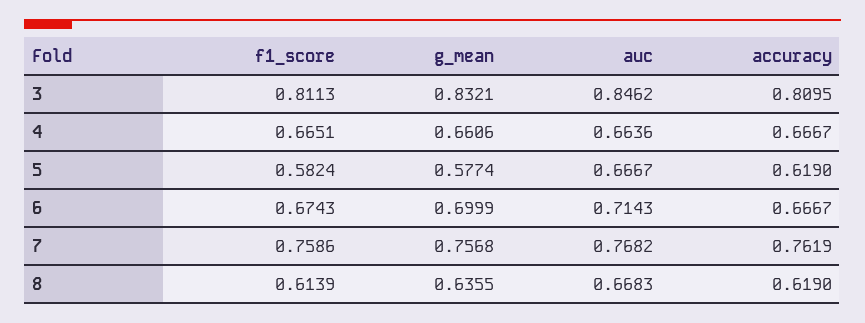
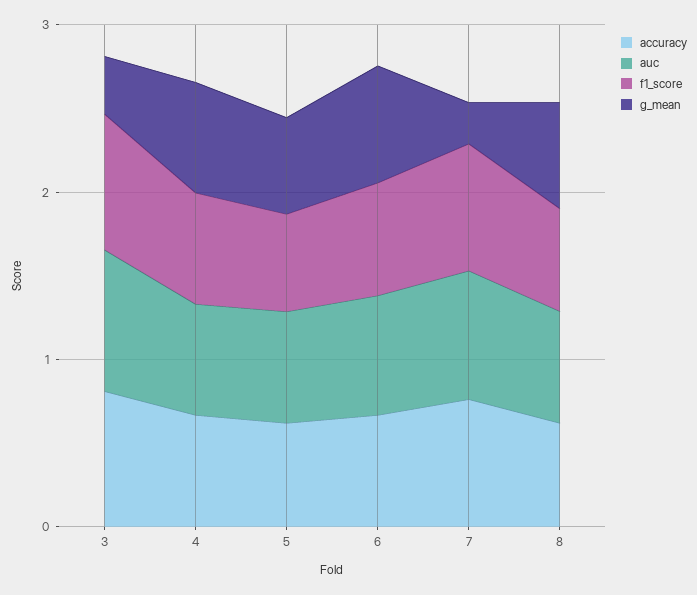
g_mean, 3: 0.8321 -> 0.4
g_mean, 7: 0.7568 -> 0.2

